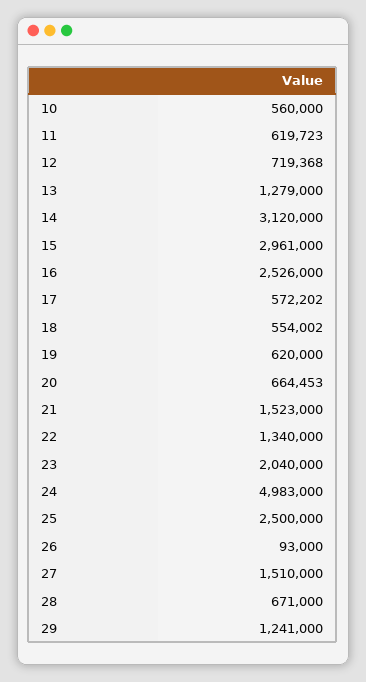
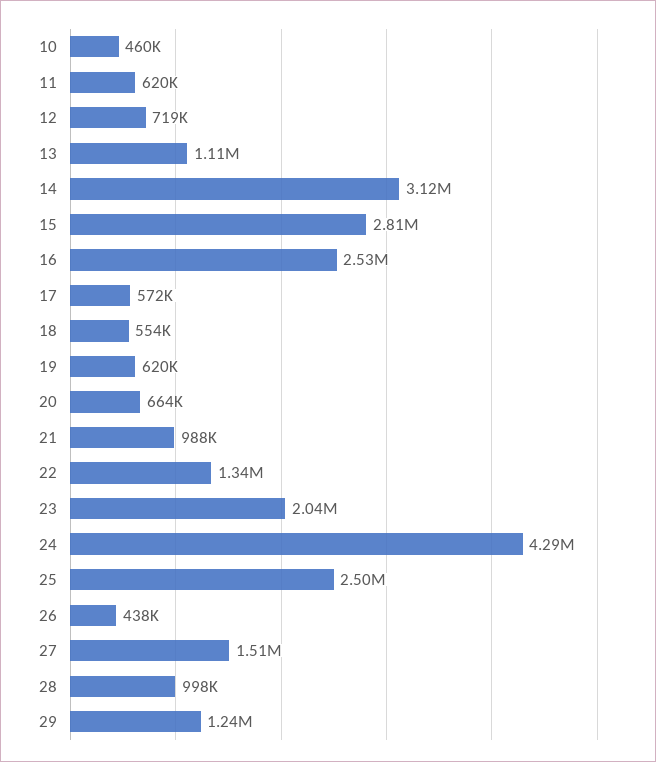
10: 560000 -> 460000
13: 1279000 -> 1110000
15: 2961000 -> 2810000
21: 1523000 -> 988000
24: 4983000 -> 4290000
26: 93000 -> 438000
28: 671000 -> 998000

